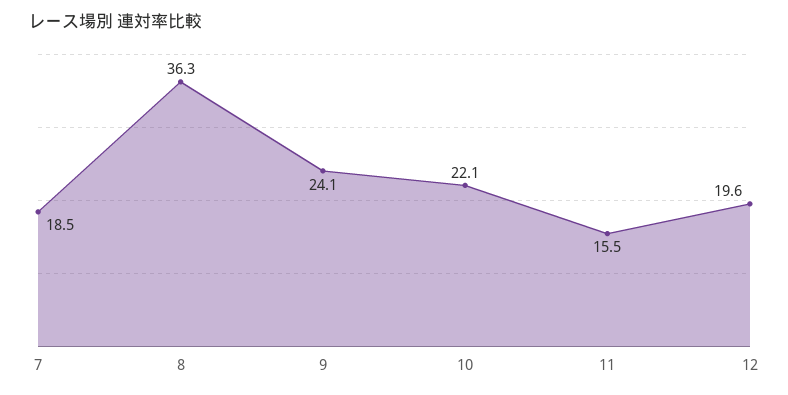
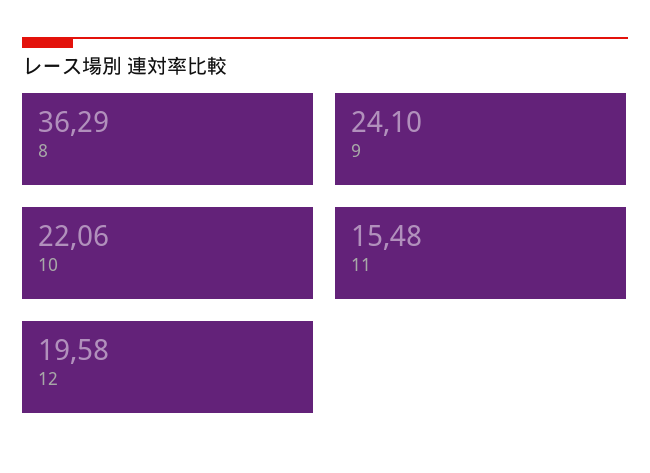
7: 18.5 -> none

